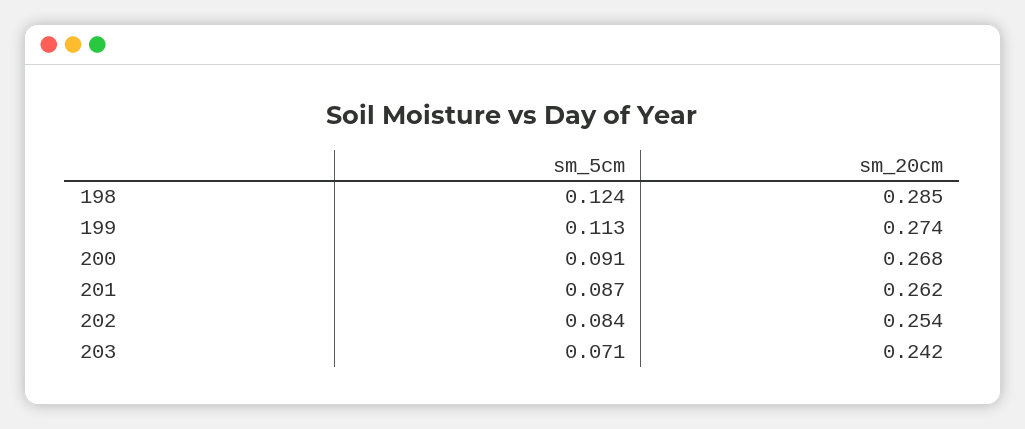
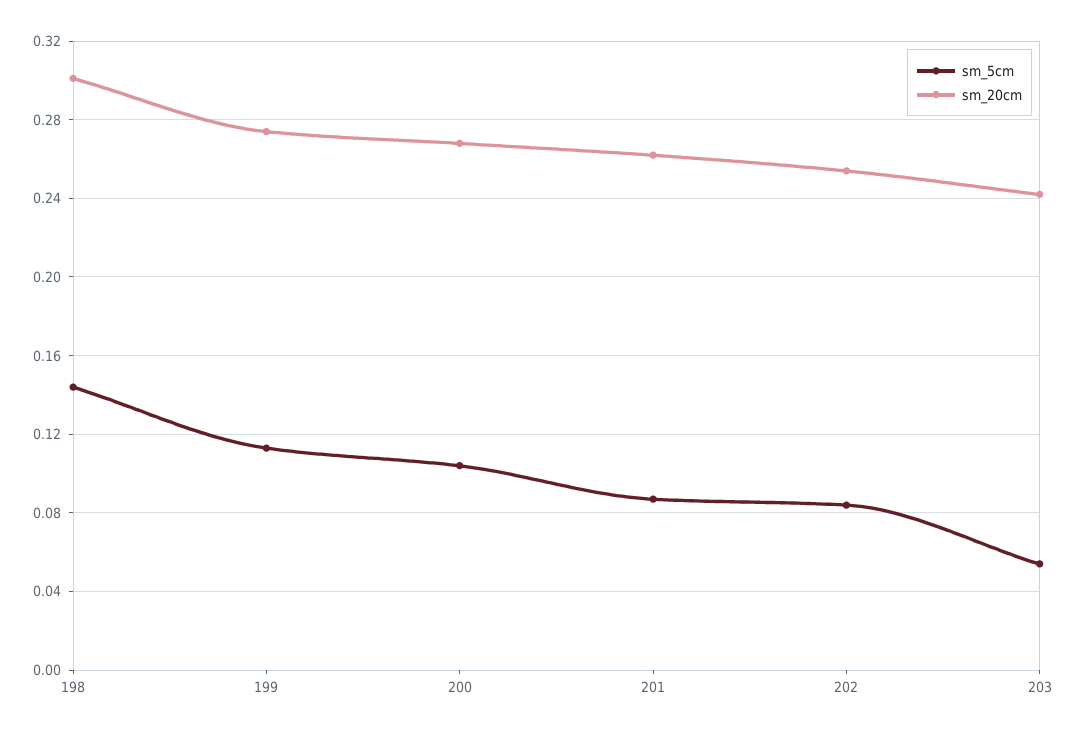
sm_5cm, 198: 0.124 -> 0.145
sm_20cm, 198: 0.285 -> 0.3
sm_5cm, 200: 0.091 -> 0.105
sm_5cm, 203: 0.071 -> 0.055

